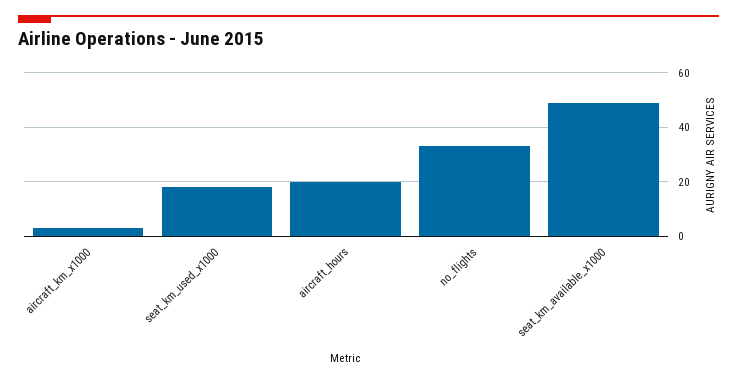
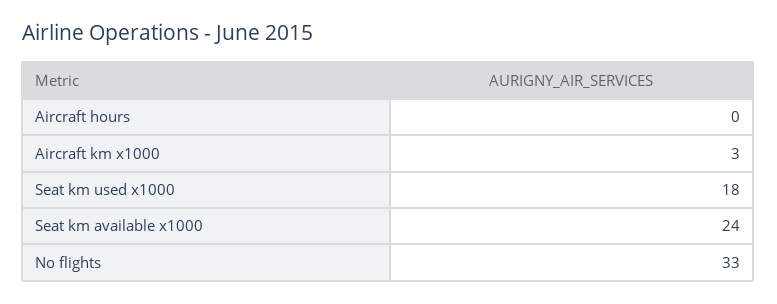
aircraft_hours: 20 -> 0
seat_km_available_x1000: 50 -> 24

